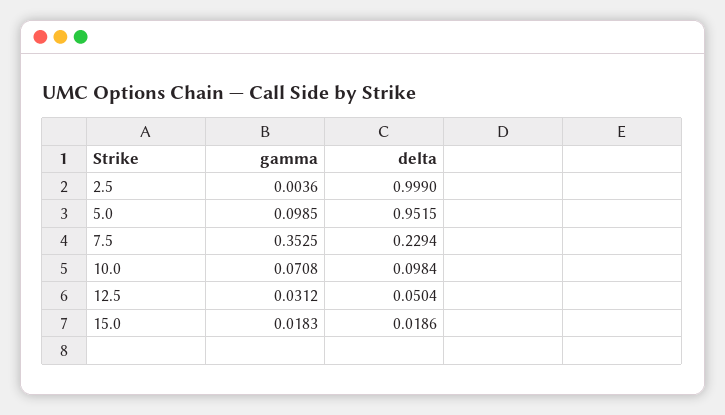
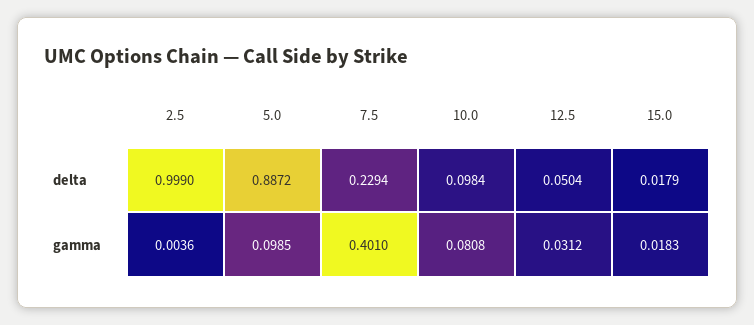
delta, 5.0: 0.9515 -> 0.8872
gamma, 7.5: 0.3525 -> 0.401
gamma, 10.0: 0.0708 -> 0.0808
delta, 15.0: 0.0186 -> 0.0179

